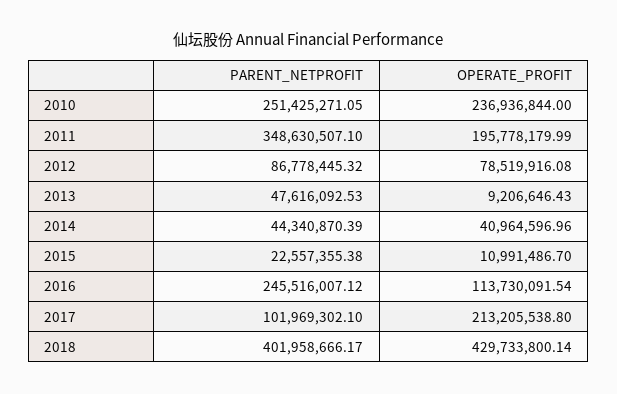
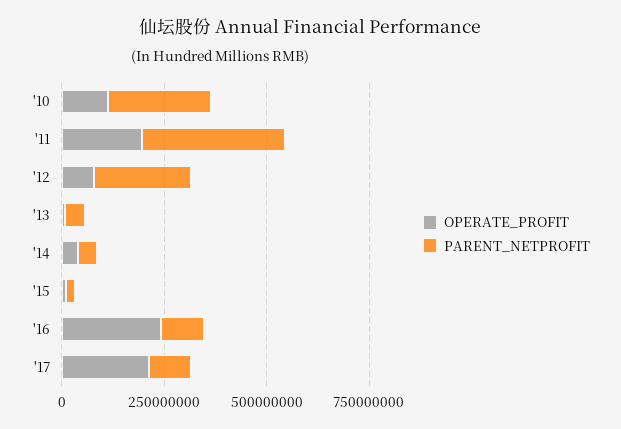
OPERATE_PROFIT, 2010: 236936844 -> 100000000
PARENT_NETPROFIT, 2012: 86778445.32 -> 250000000
PARENT_NETPROFIT, 2016: 245516007.12 -> 100000000
OPERATE_PROFIT, 2016: 113730091.54 -> 250000000
PARENT_NETPROFIT, 2018: 401958666.17 -> none
OPERATE_PROFIT, 2018: 429733800.14 -> none

